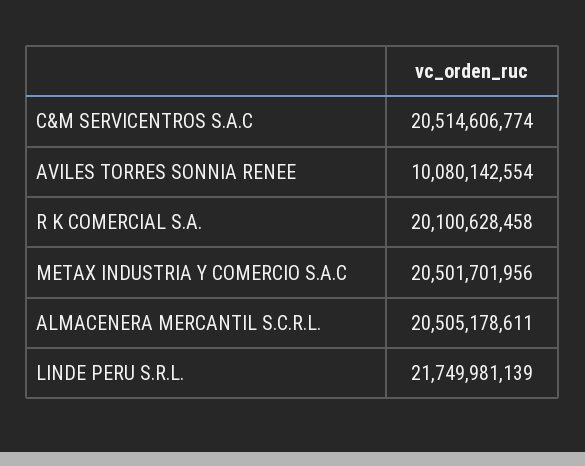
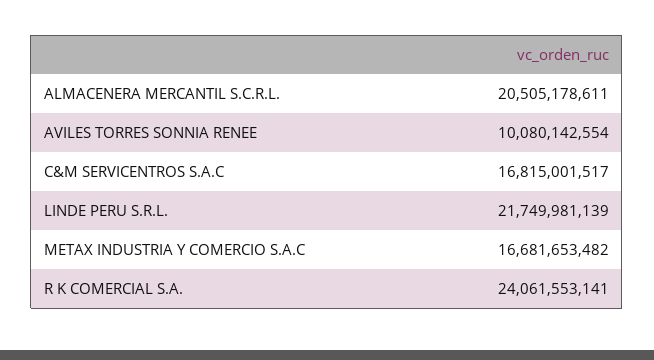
C&M SERVICENTROS S.A.C: 20514606774 -> 16815001517
R K COMERCIAL S.A.: 20100628458 -> 24061553141
METAX INDUSTRIA Y COMERCIO S.A.C: 20501701956 -> 16681653482

